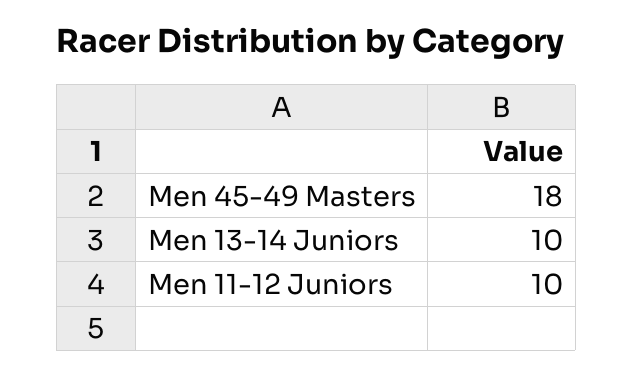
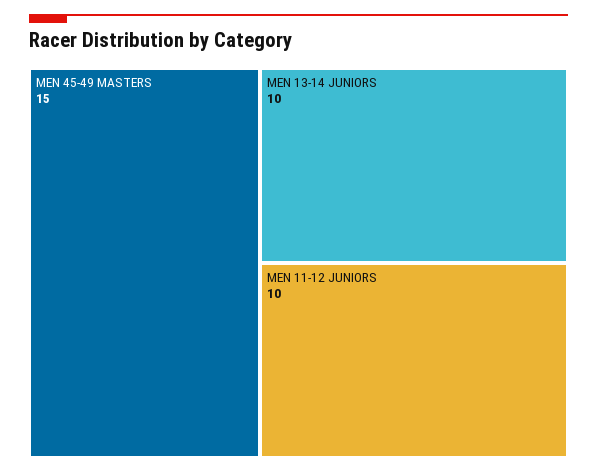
Men 45-49 Masters: 18 -> 15

